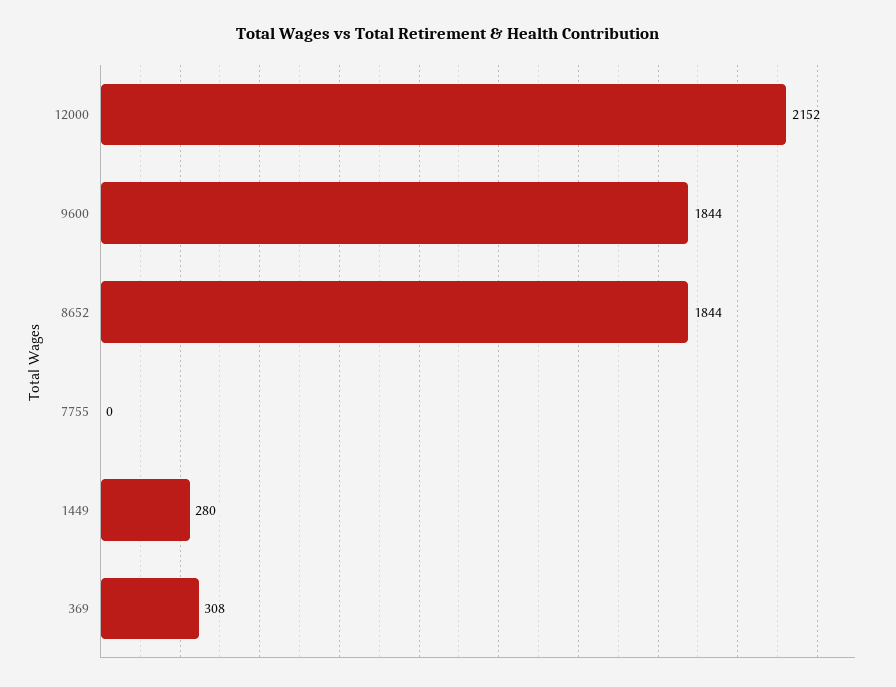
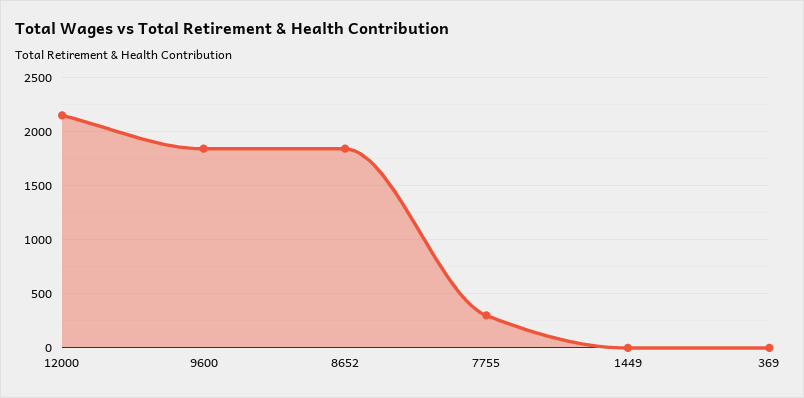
7755: 0 -> 300
1449: 280 -> 0
369: 308 -> 0

